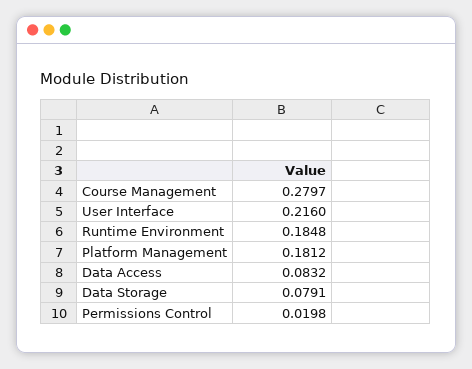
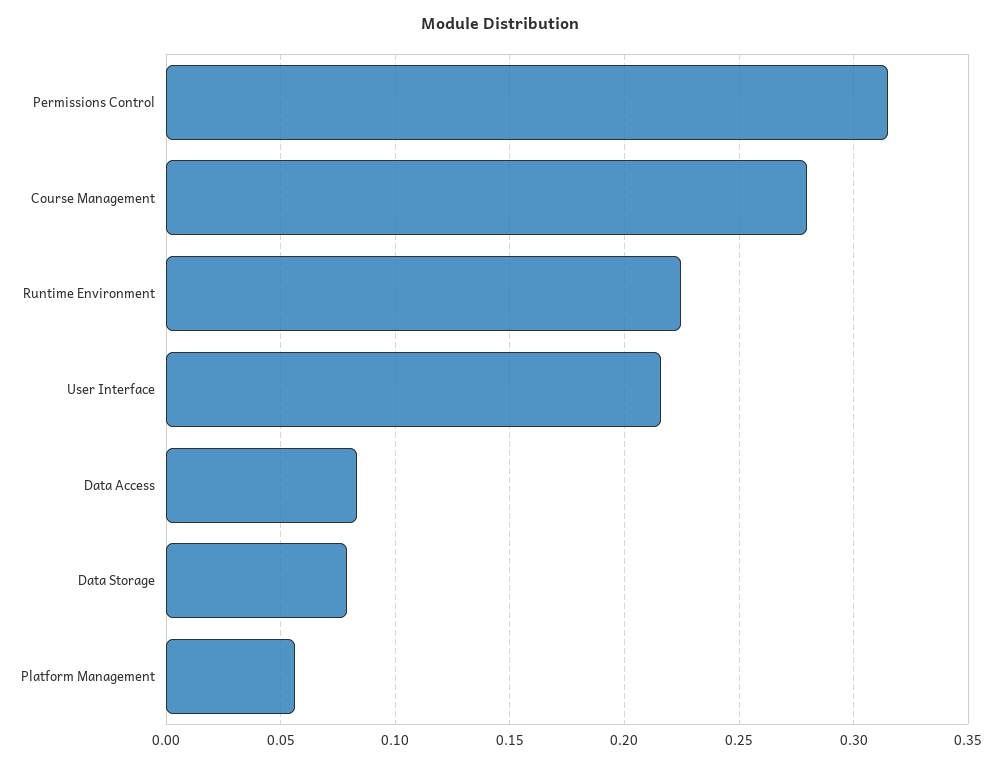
Runtime Environment: 0.1848 -> 0.225
Platform Management: 0.1812 -> 0.055
Permissions Control: 0.0198 -> 0.315

